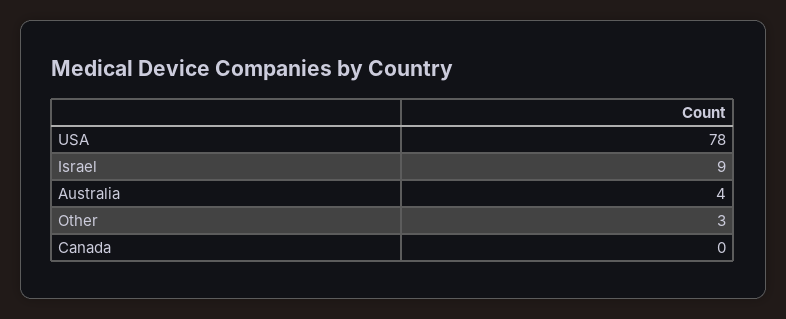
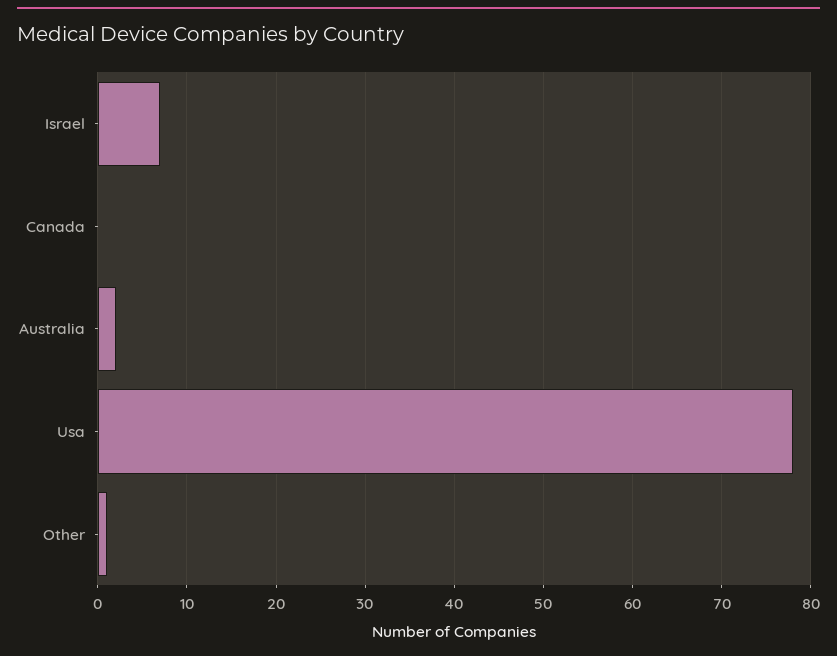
Israel: 9 -> 7
Australia: 4 -> 2
Other: 3 -> 1

